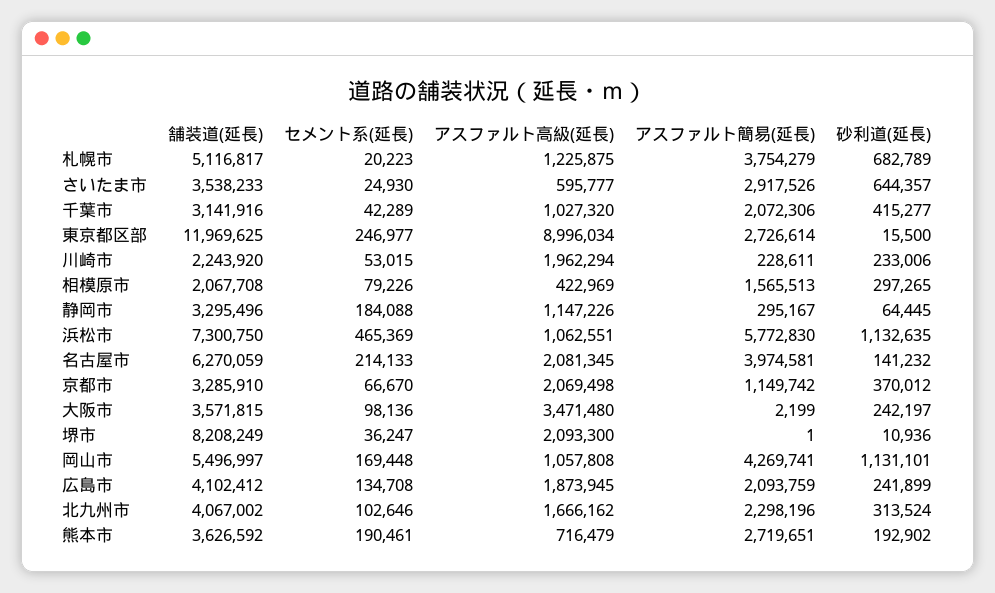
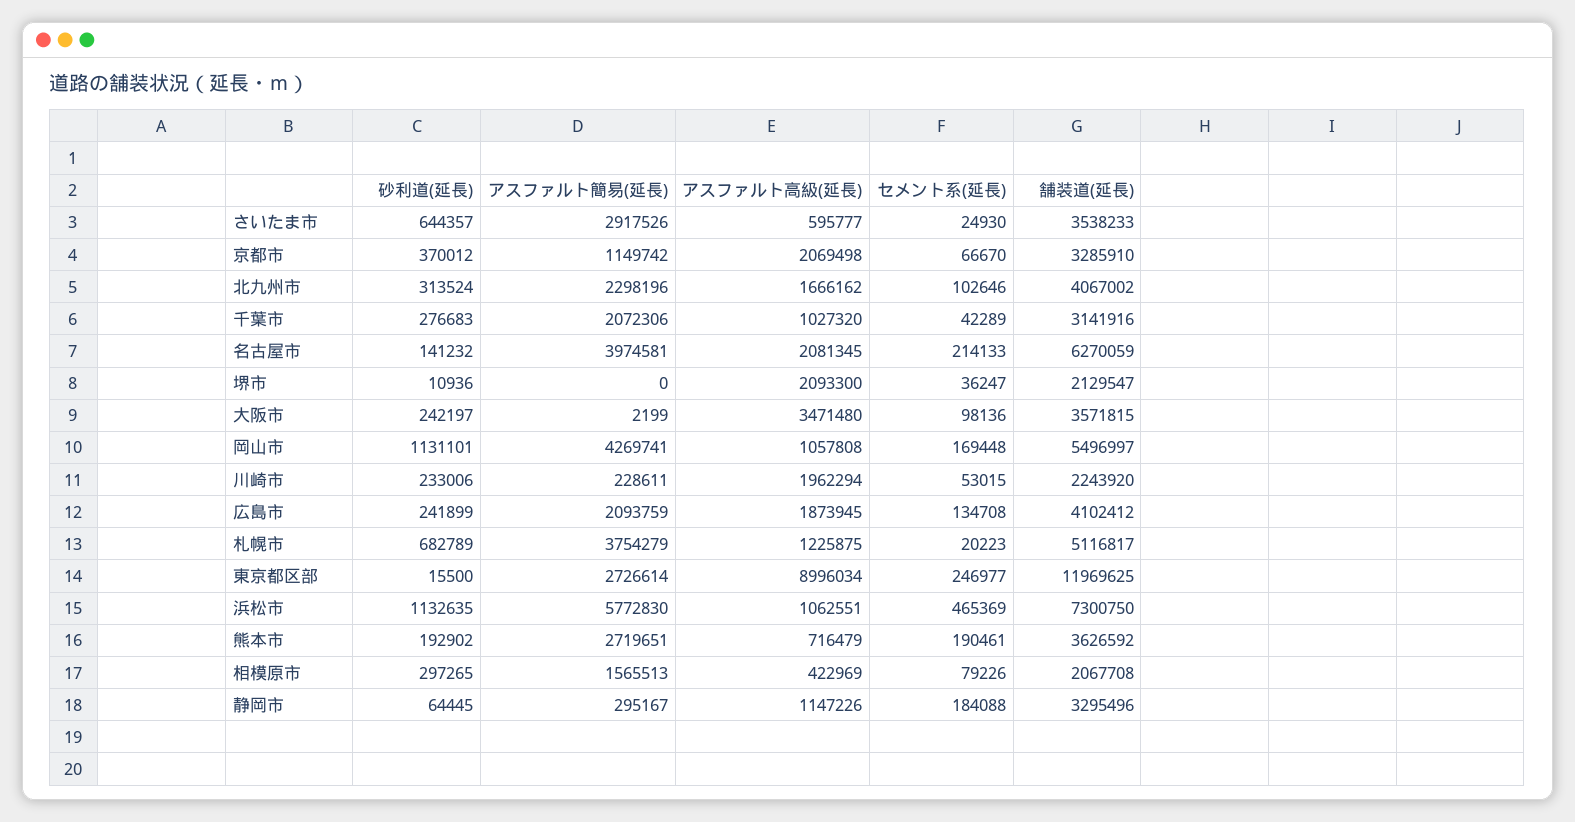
砂利道(延長), 千葉市: 415277 -> 276683
舗装道(延長), 堺市: 8208249 -> 2129547
アスファルト簡易(延長), 堺市: 1 -> 0

